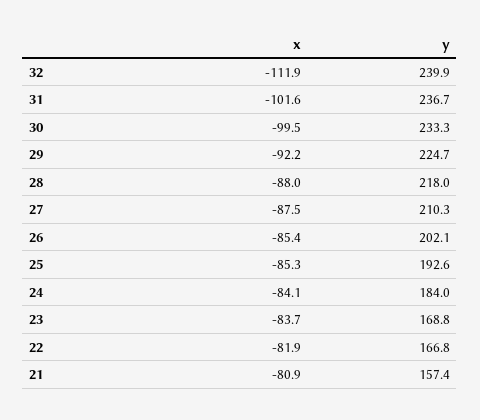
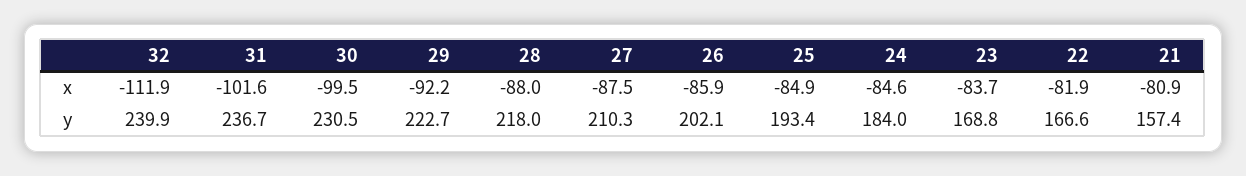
y, 30: 233.3 -> 230.5
y, 29: 224.7 -> 222.7
x, 26: -85.4 -> -85.9
x, 25: -85.3 -> -84.9
y, 25: 192.6 -> 193.4
x, 24: -84.1 -> -84.6
y, 22: 166.8 -> 166.6

